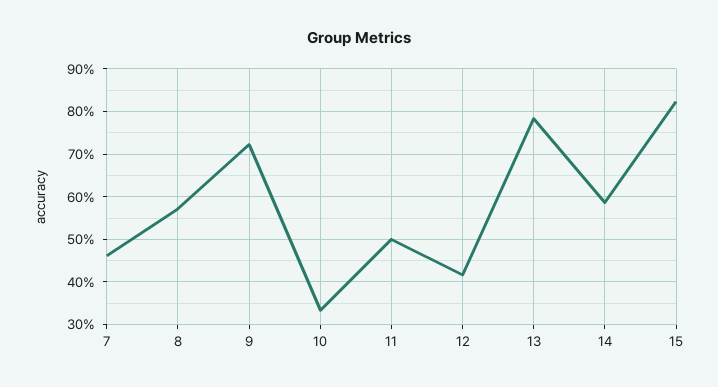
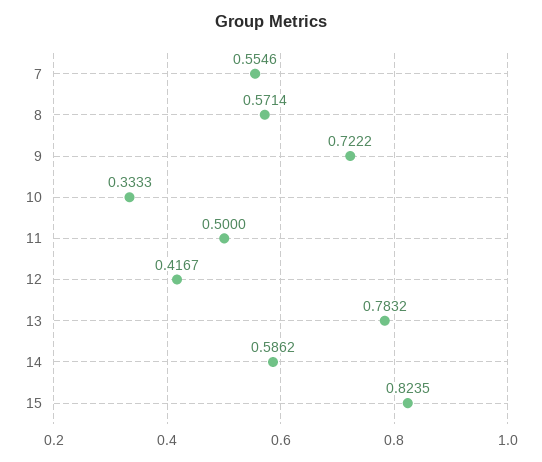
7: 0.46 -> 0.5546

